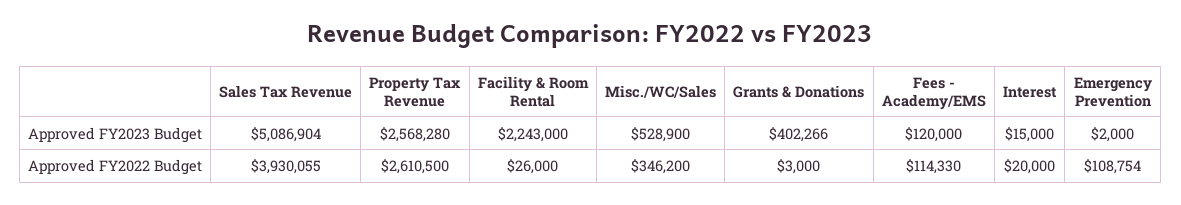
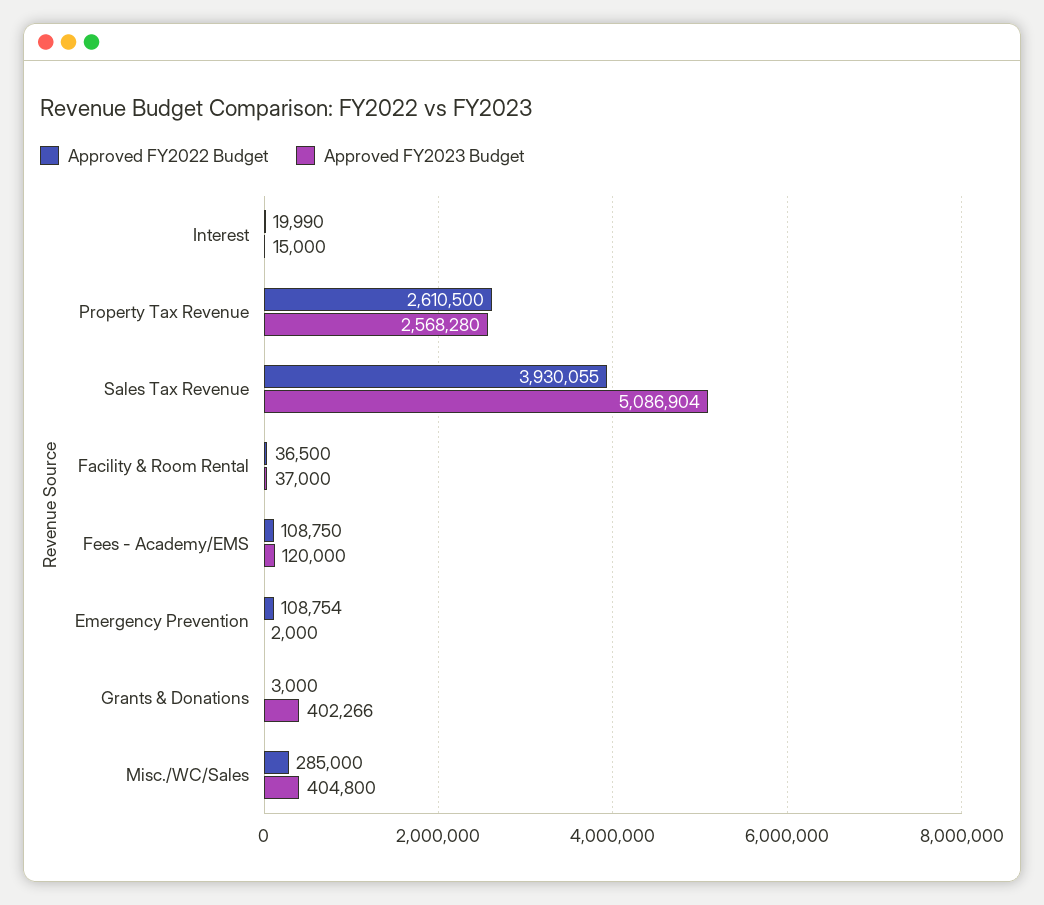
Approved FY2023 Budget, Facility & Room Rental: 2243000 -> 37000
Approved FY2023 Budget, Misc./WC/Sales: 528900 -> 404800
Approved FY2022 Budget, Facility & Room Rental: 26000 -> 36500
Approved FY2022 Budget, Misc./WC/Sales: 346200 -> 285000
Approved FY2022 Budget, Fees - Academy/EMS: 114330 -> 108750
Approved FY2022 Budget, Interest: 20000 -> 19990

